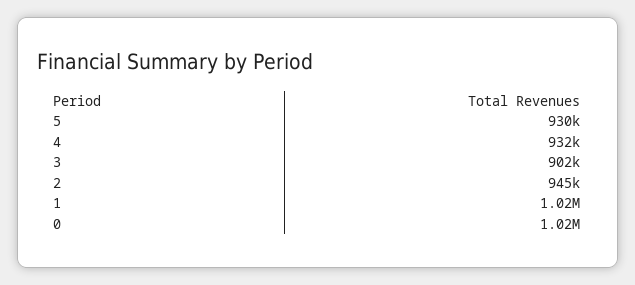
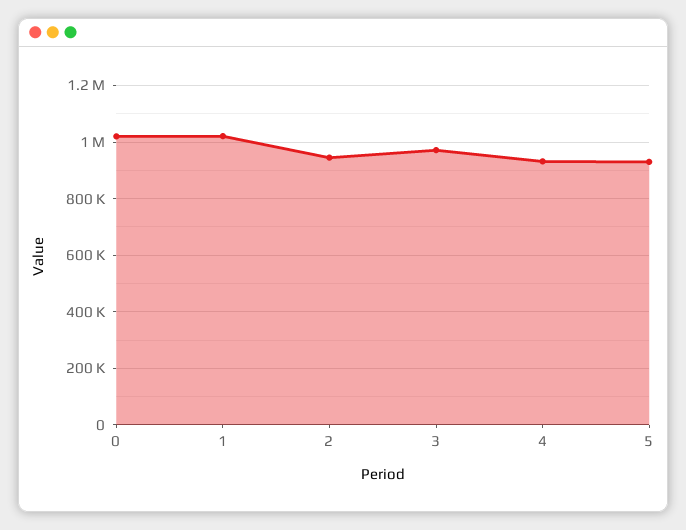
3: 902000 -> 975000

